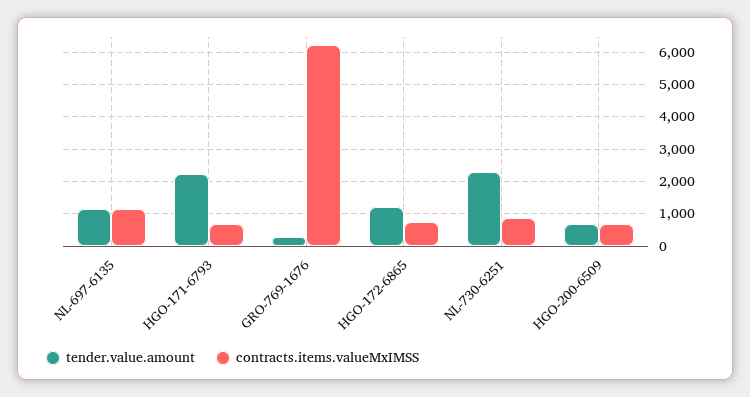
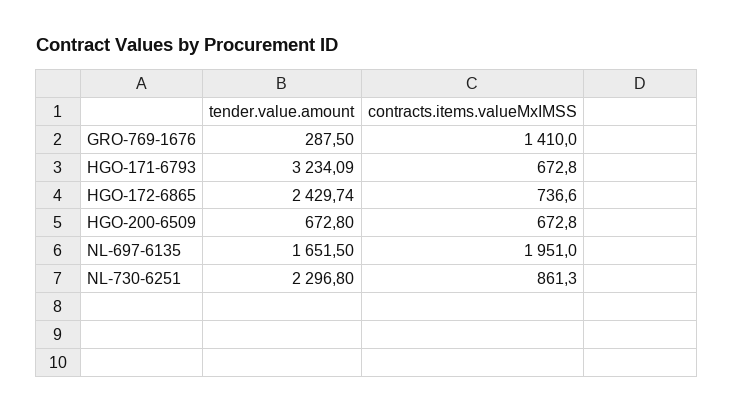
tender.value.amount, NL-697-6135: 1200 -> 1651.5
contracts.items.valueMxIMSS, NL-697-6135: 1200 -> 1951
tender.value.amount, HGO-171-6793: 2200 -> 3234.09
contracts.items.valueMxIMSS, GRO-769-1676: 6200 -> 1410
tender.value.amount, HGO-172-6865: 1200 -> 2429.74

